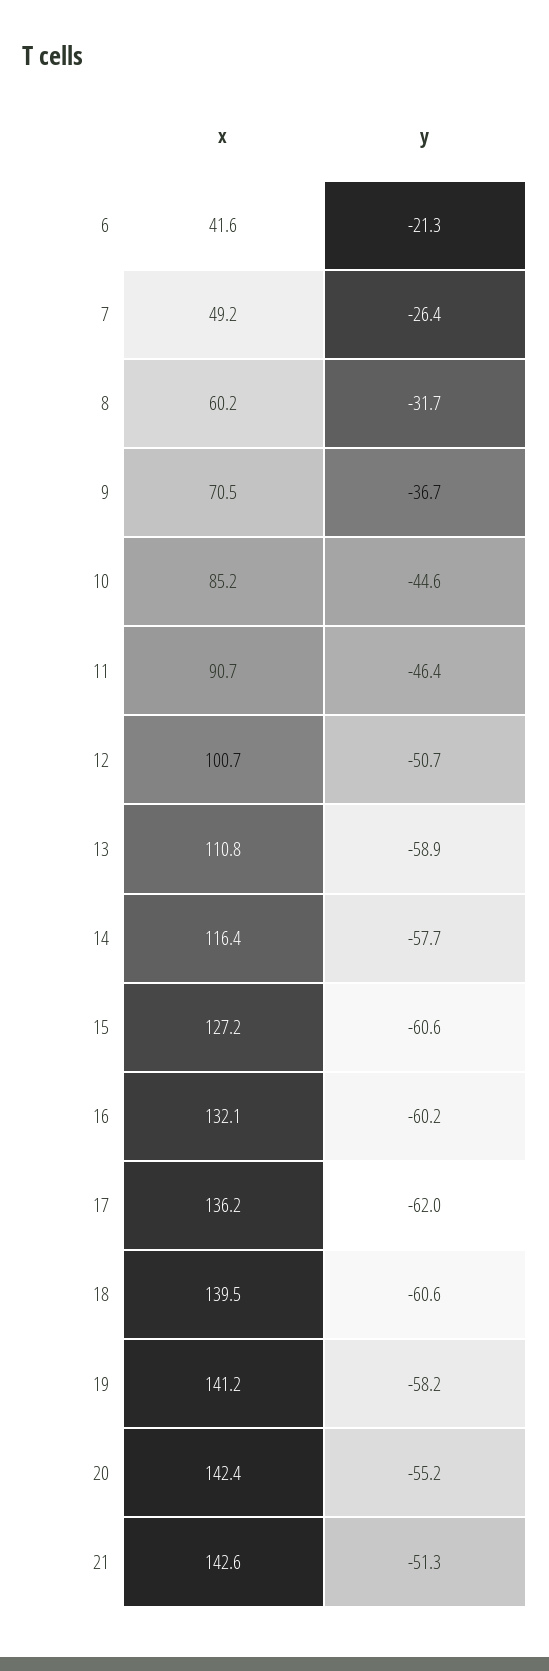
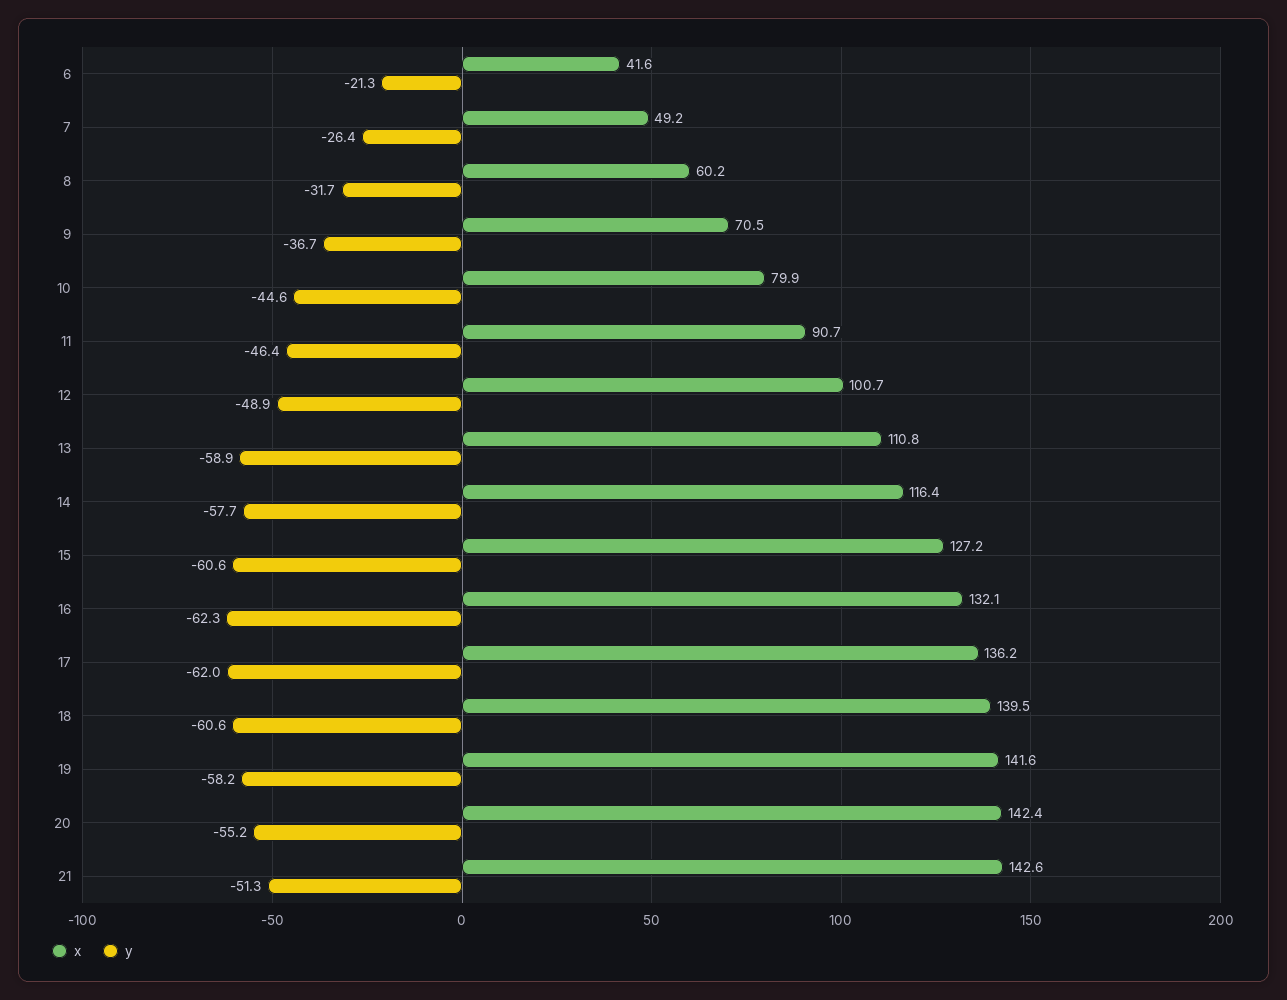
x, 10: 85.2 -> 79.9
y, 12: -50.7 -> -48.9
y, 16: -60.2 -> -62.3
x, 19: 141.2 -> 141.6

